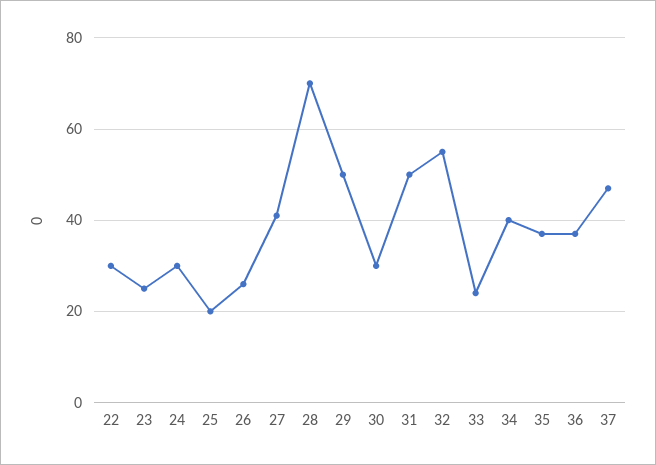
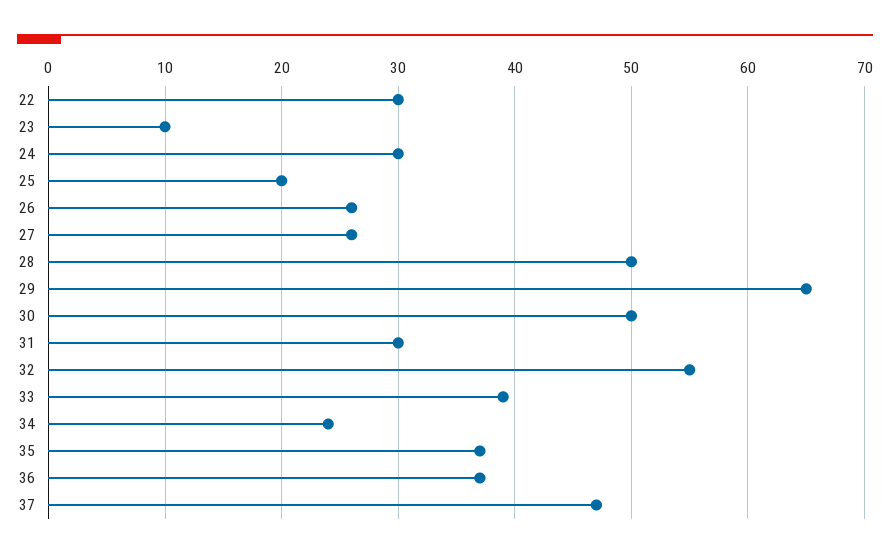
23: 25 -> 10
27: 40 -> 26
28: 70 -> 50
29: 50 -> 65
30: 30 -> 50
31: 50 -> 30
33: 25 -> 39
34: 40 -> 24

